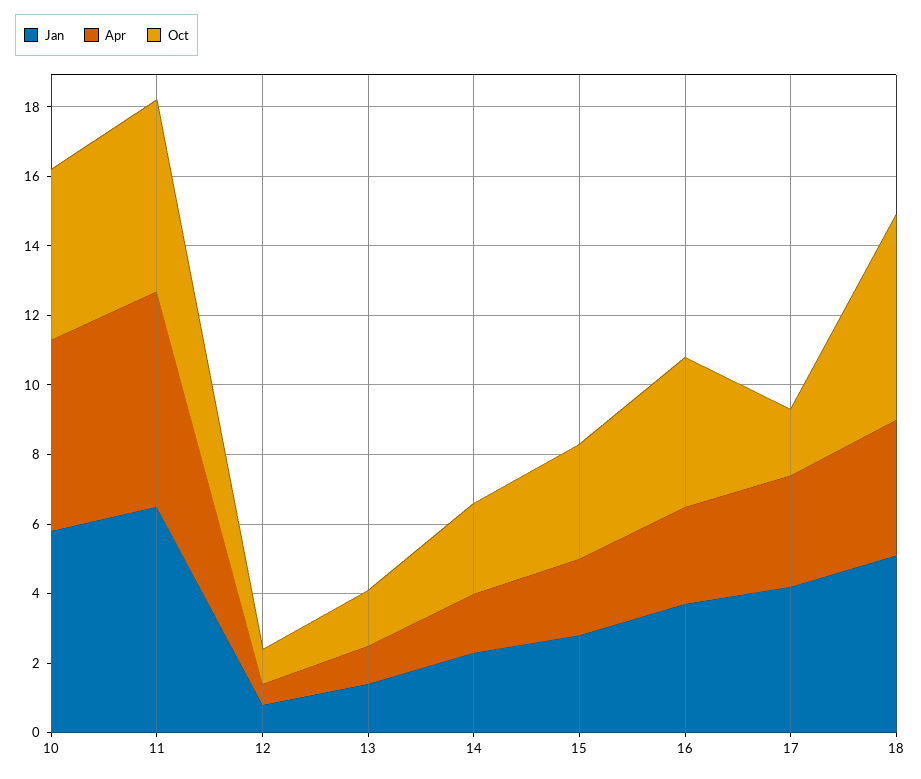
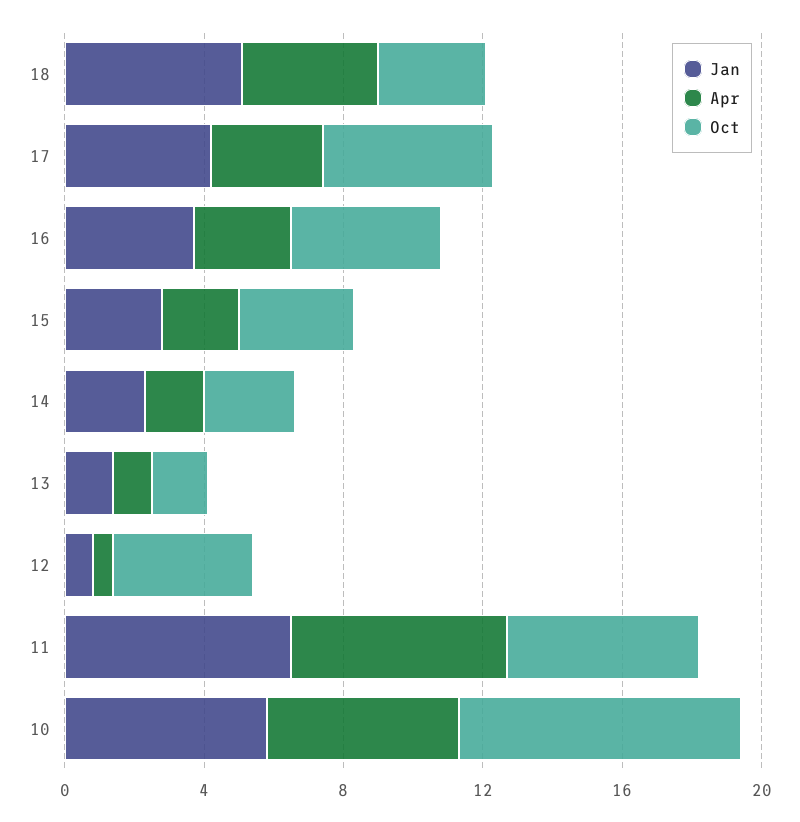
Oct, 10: 5 -> 8
Oct, 12: 1 -> 4
Oct, 17: 2 -> 5
Oct, 18: 6 -> 3

